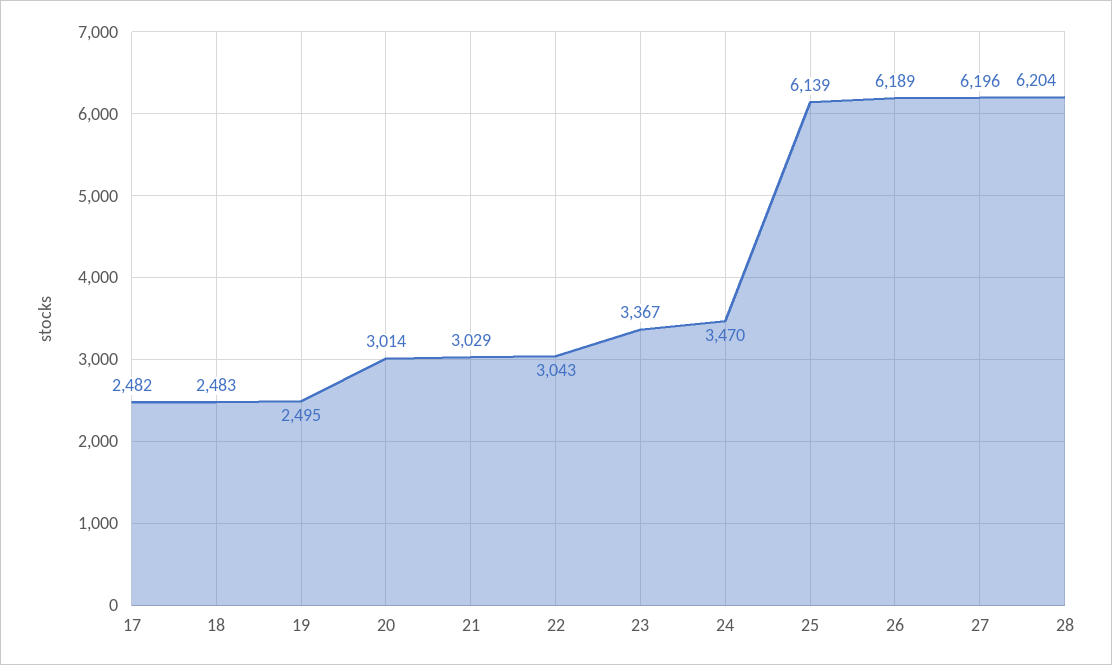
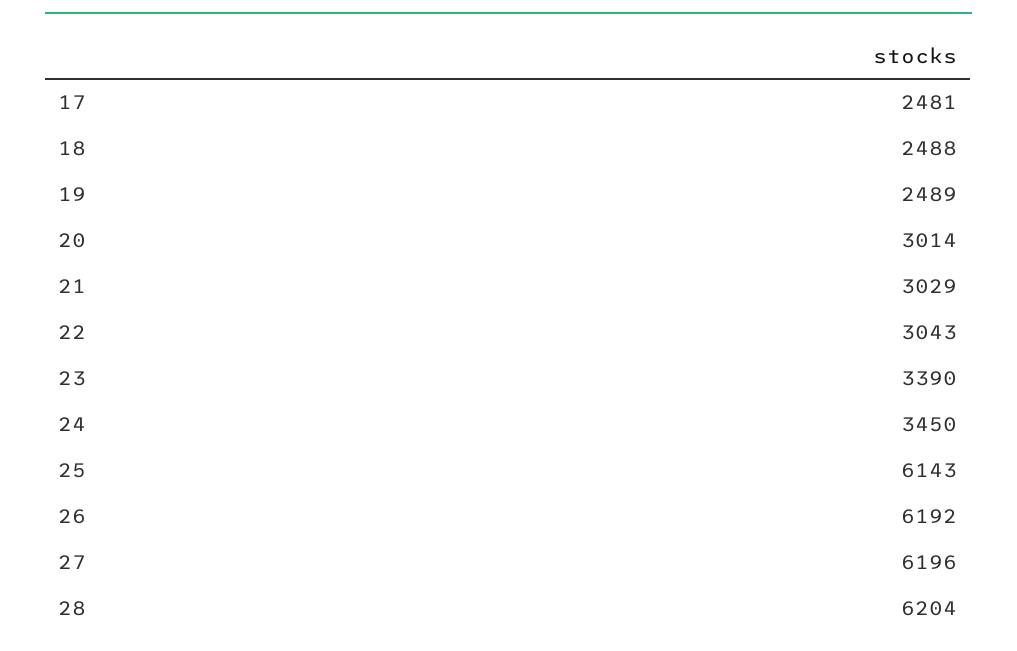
17: 2482 -> 2481
18: 2483 -> 2488
19: 2495 -> 2489
23: 3367 -> 3390
24: 3470 -> 3450
25: 6139 -> 6143
26: 6189 -> 6192

